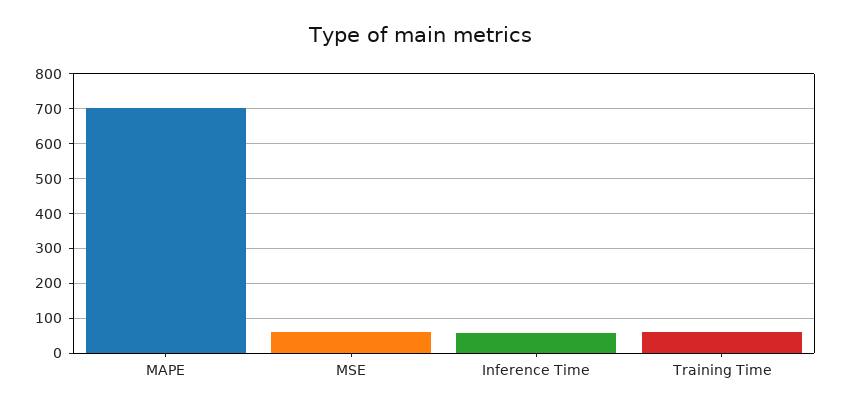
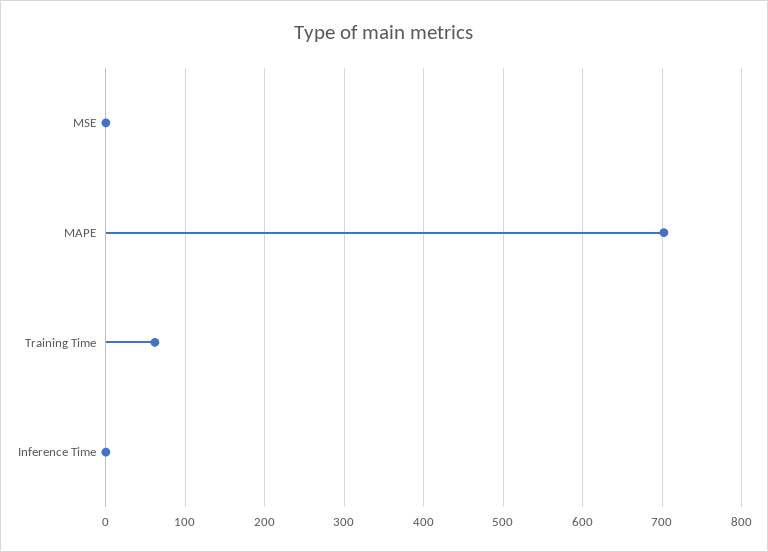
MSE: 60 -> 0
Inference Time: 60 -> 0

